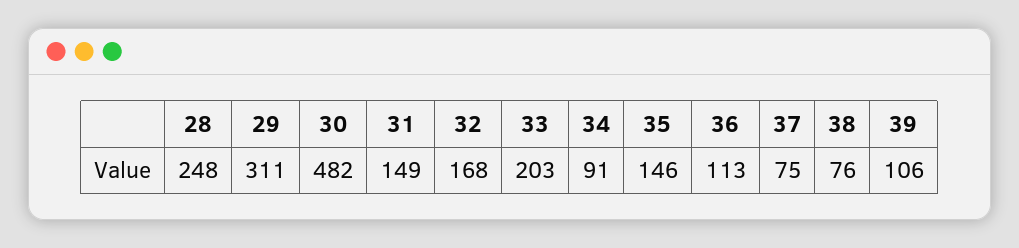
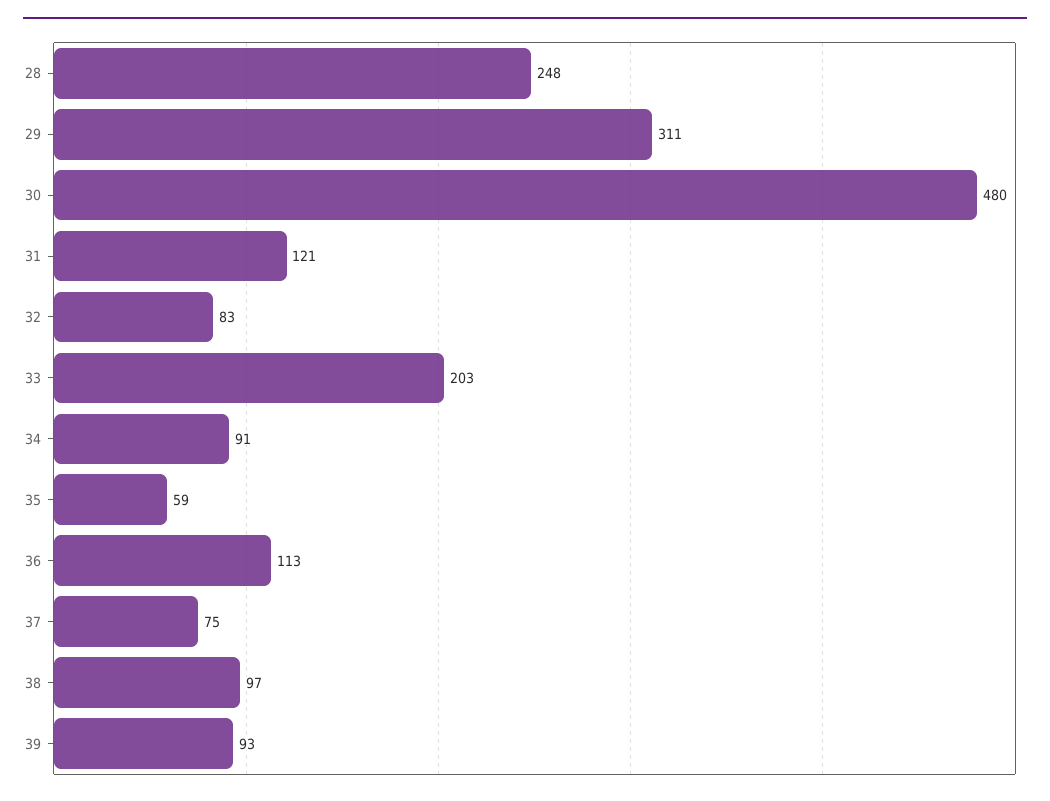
30: 482 -> 480
31: 149 -> 121
32: 168 -> 83
35: 146 -> 59
38: 76 -> 97
39: 106 -> 93

